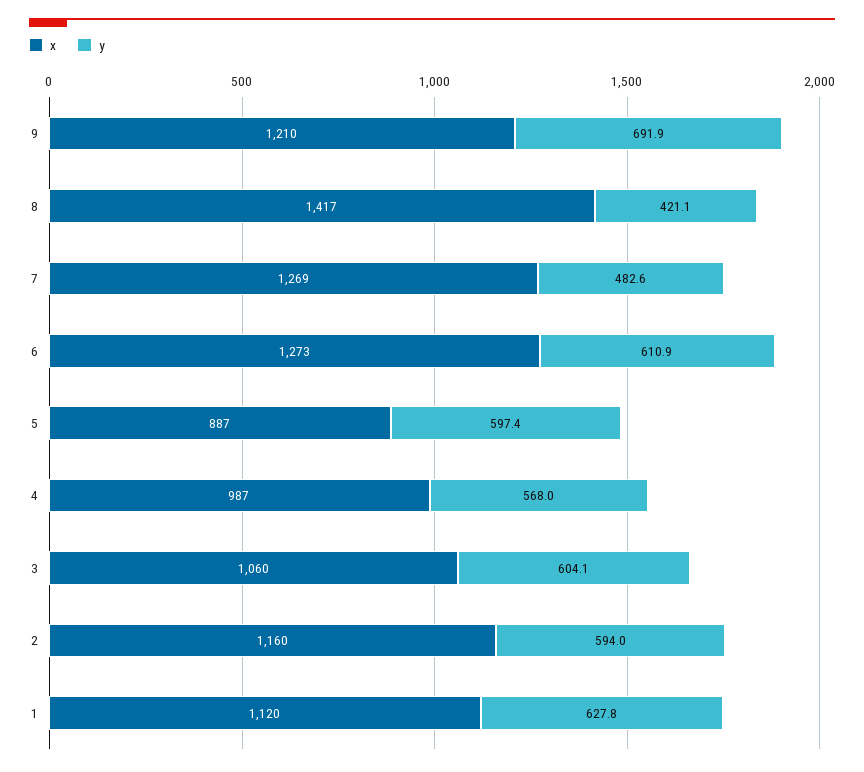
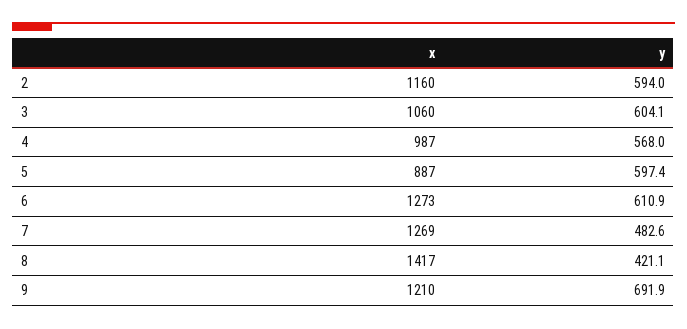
x, 1: 1120 -> none
y, 1: 627.8 -> none

